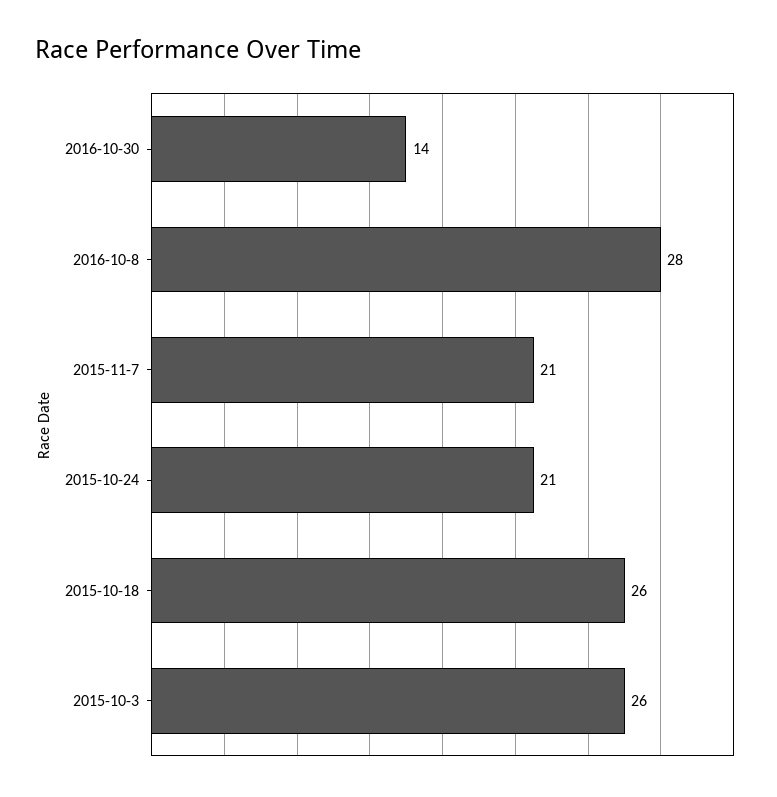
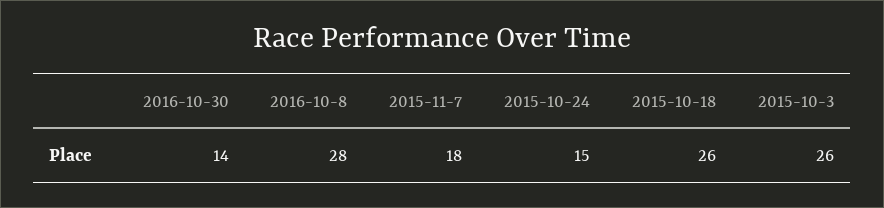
2015-11-7: 21 -> 18
2015-10-24: 21 -> 15

